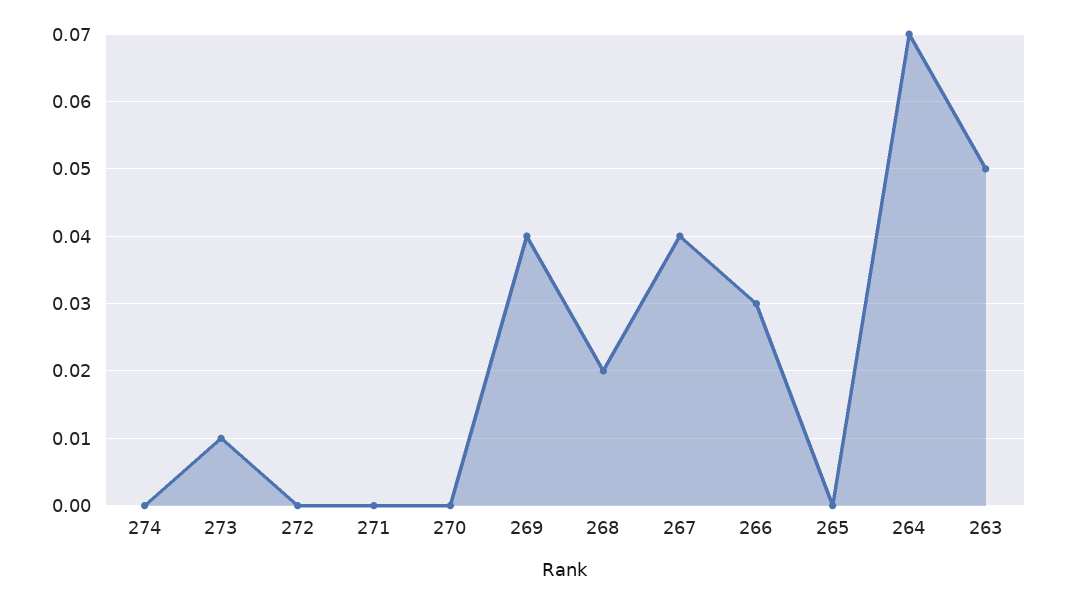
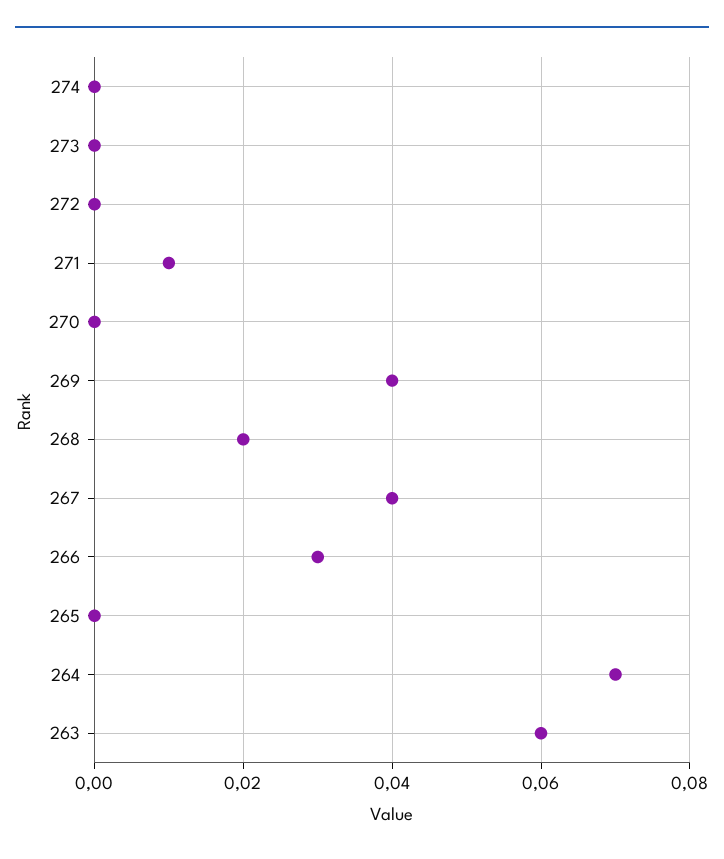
273: 0.01 -> 0
271: 0 -> 0.01
263: 0.05 -> 0.06

